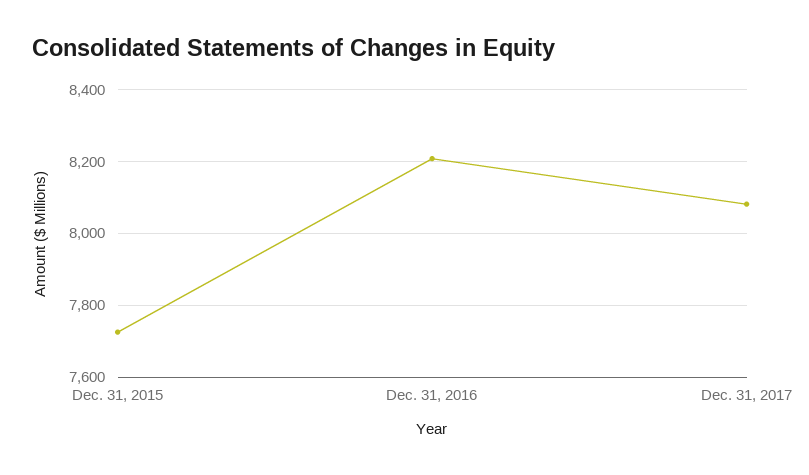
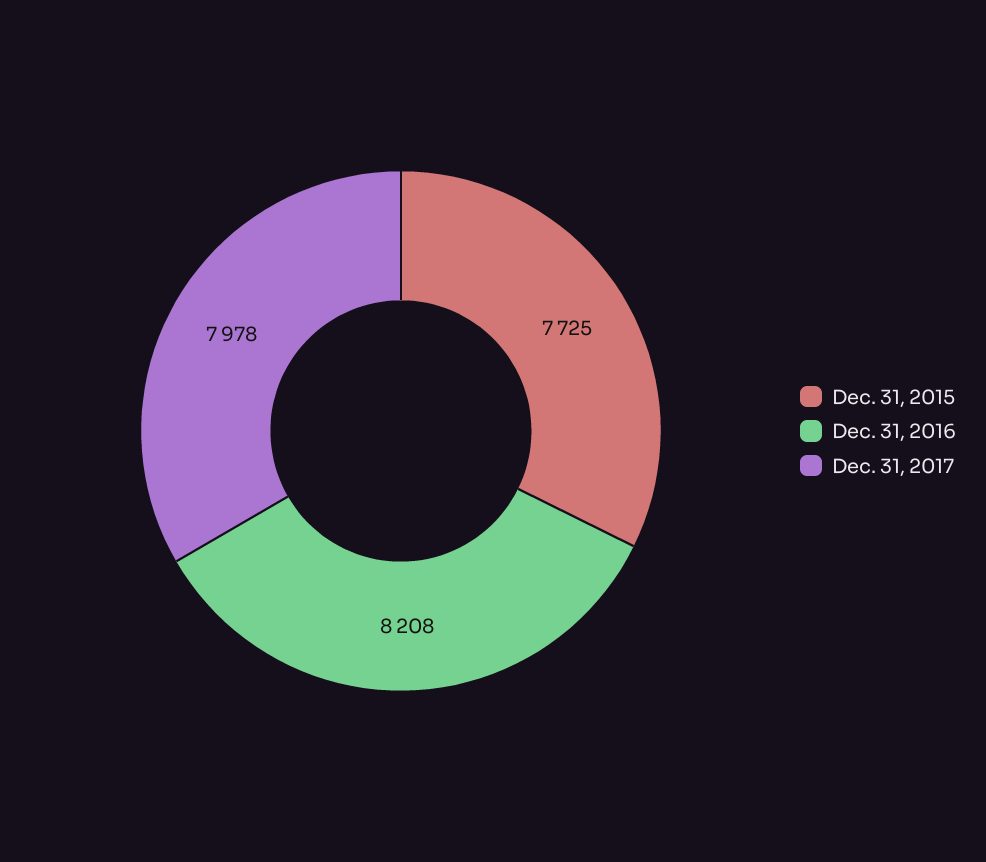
Dec. 31, 2017: 8080 -> 7978

